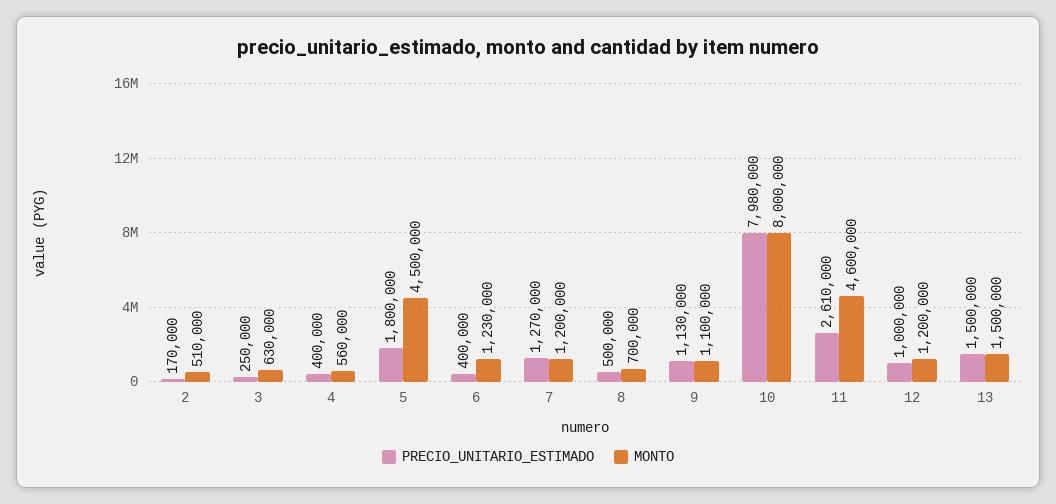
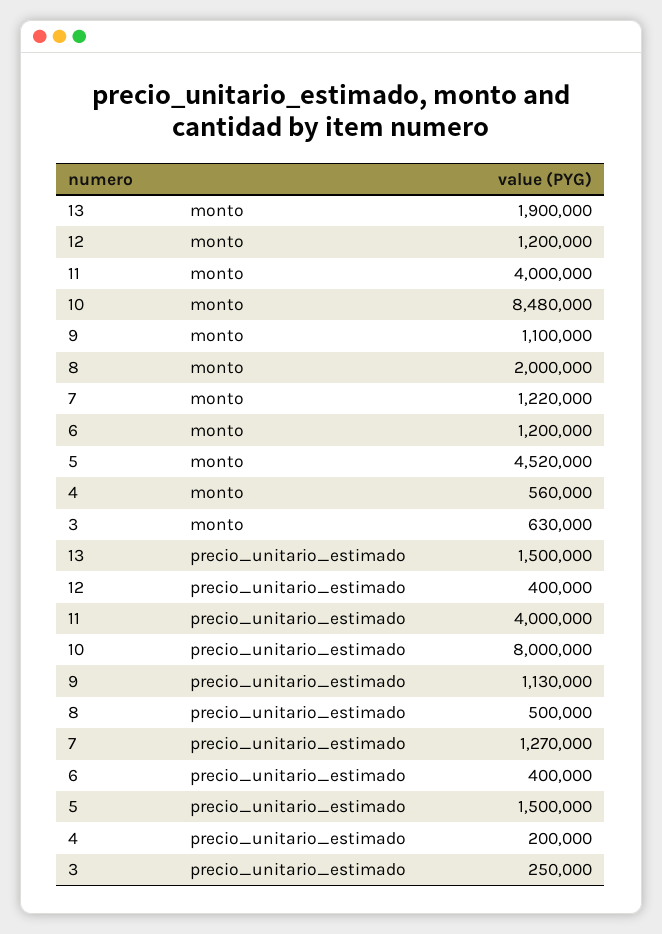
PRECIO_UNITARIO_ESTIMADO, 2: 170000 -> none
MONTO, 2: 510000 -> none
PRECIO_UNITARIO_ESTIMADO, 4: 400000 -> 200000
PRECIO_UNITARIO_ESTIMADO, 5: 1800000 -> 1500000
MONTO, 5: 4500000 -> 4520000
MONTO, 6: 1230000 -> 1200000
MONTO, 7: 1200000 -> 1220000
MONTO, 8: 700000 -> 2000000
PRECIO_UNITARIO_ESTIMADO, 10: 7980000 -> 8000000
MONTO, 10: 8000000 -> 8480000
PRECIO_UNITARIO_ESTIMADO, 11: 2610000 -> 4000000
MONTO, 11: 4600000 -> 4000000
PRECIO_UNITARIO_ESTIMADO, 12: 1000000 -> 400000
MONTO, 13: 1500000 -> 1900000

